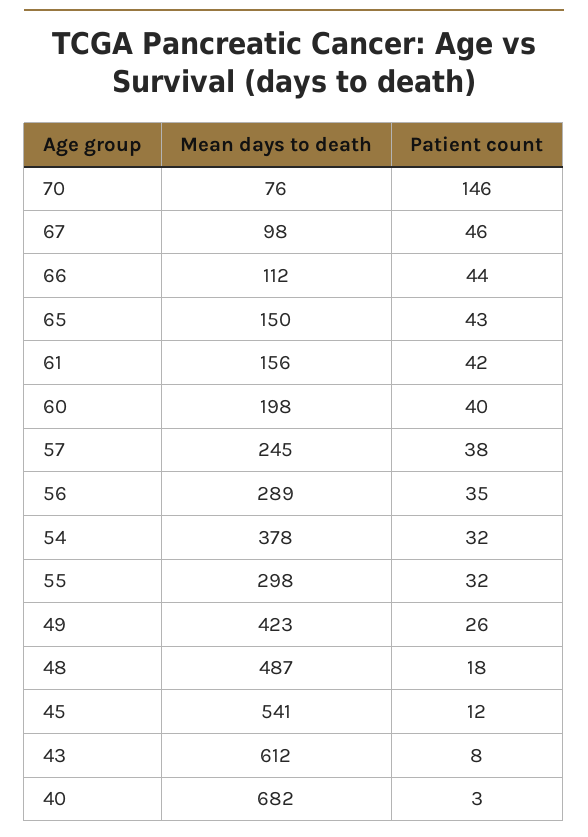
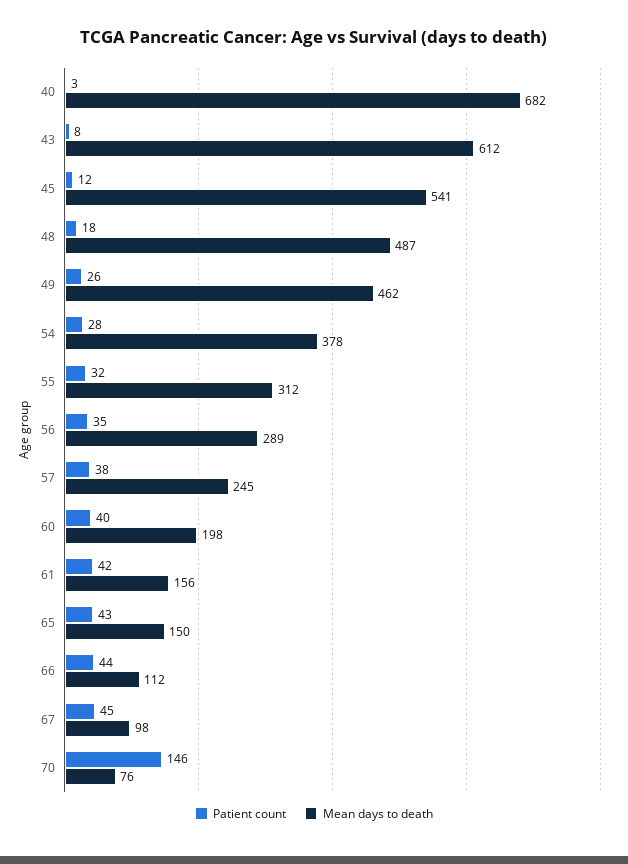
Patient count, 67: 46 -> 45
Patient count, 54: 32 -> 28
Mean days to death, 55: 298 -> 312
Mean days to death, 49: 423 -> 462

